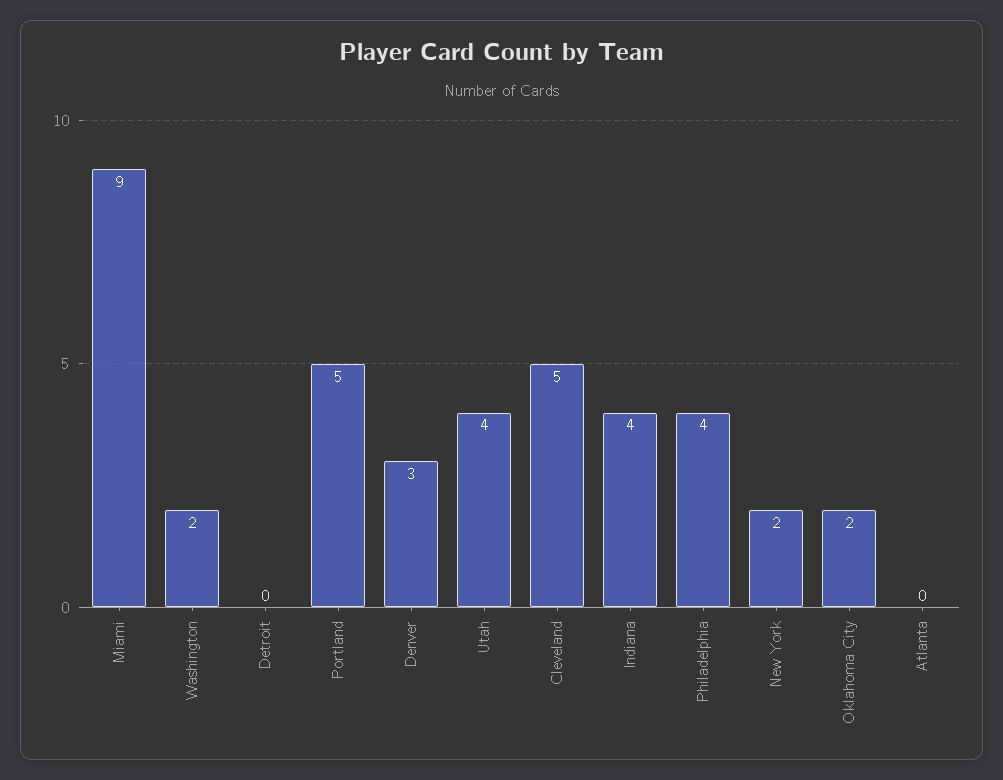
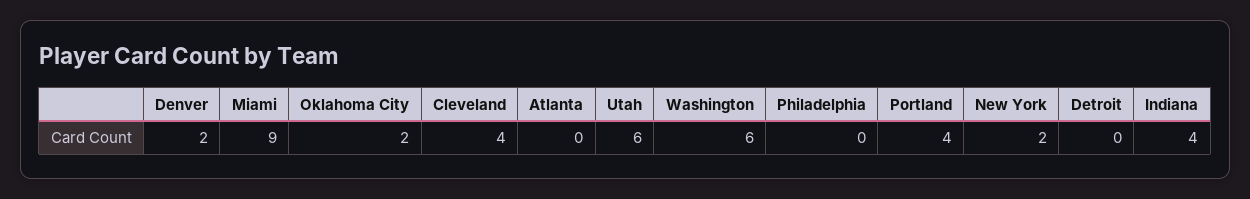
Washington: 2 -> 6
Portland: 5 -> 4
Denver: 3 -> 2
Utah: 4 -> 6
Cleveland: 5 -> 4
Philadelphia: 4 -> 0

